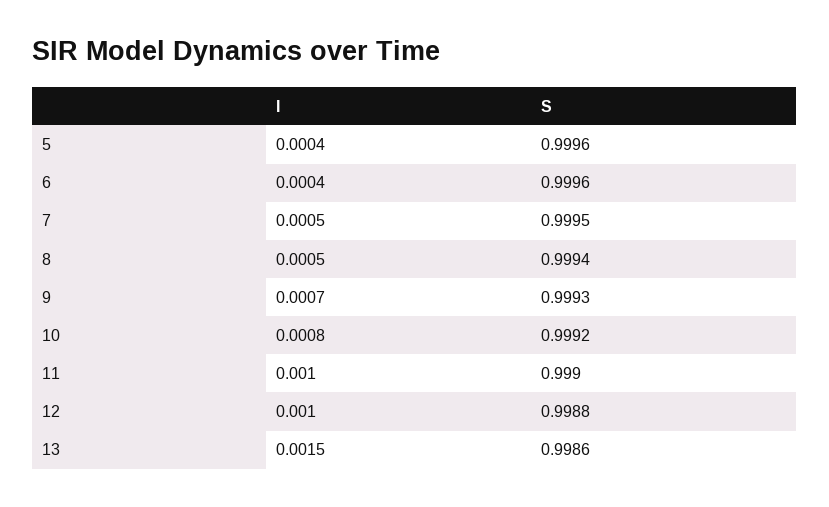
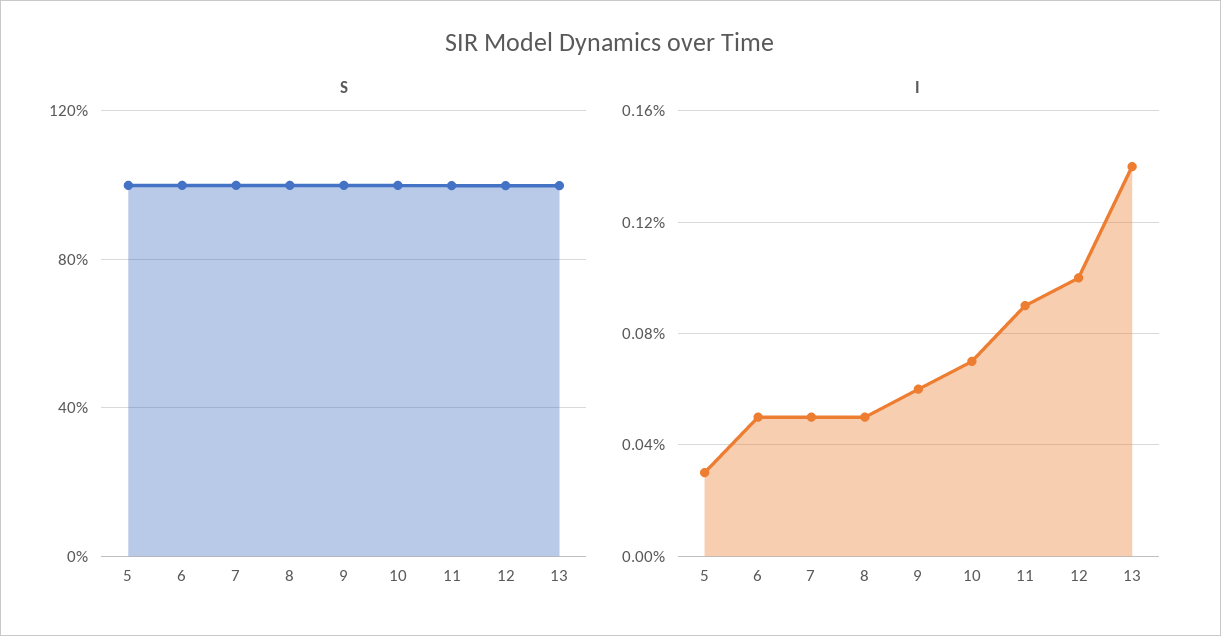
I, 5: 0.0004 -> 0.0003
I, 6: 0.0004 -> 0.0005
I, 9: 0.0007 -> 0.0006
I, 10: 0.0008 -> 0.0007
I, 11: 0.001 -> 0.0009
I, 13: 0.0015 -> 0.0014

